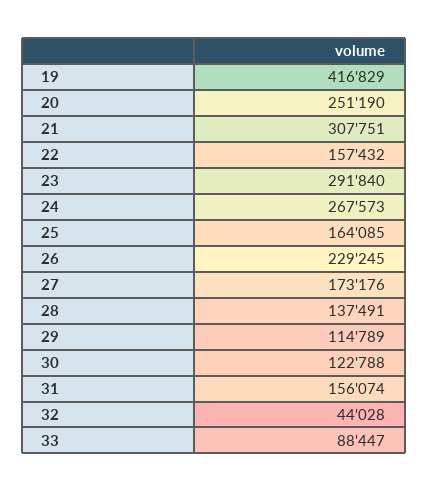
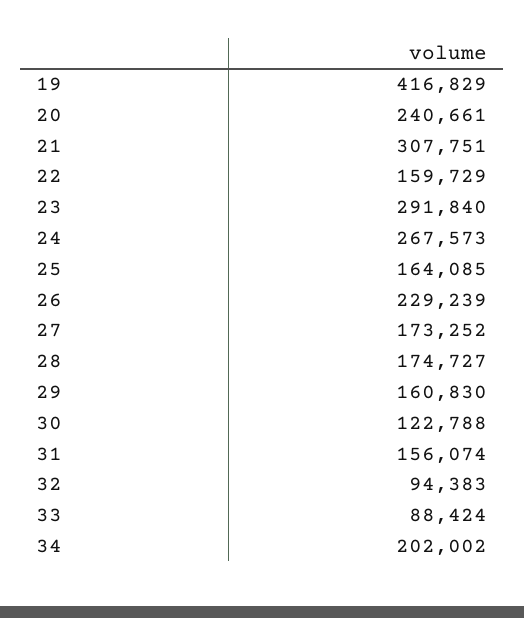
20: 251190 -> 240661
22: 157432 -> 159729
26: 229245 -> 229239
27: 173176 -> 173252
28: 137491 -> 174727
29: 114789 -> 160830
32: 44028 -> 94383
33: 88447 -> 88424
34: none -> 202002

